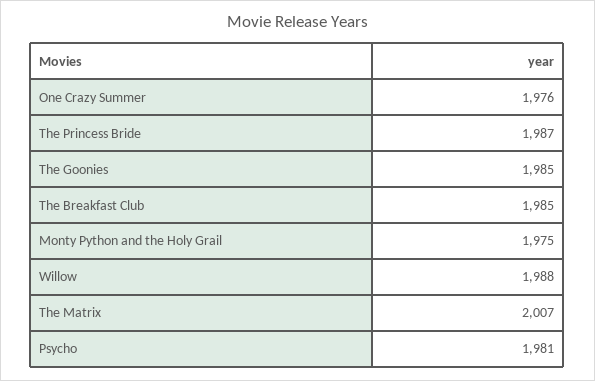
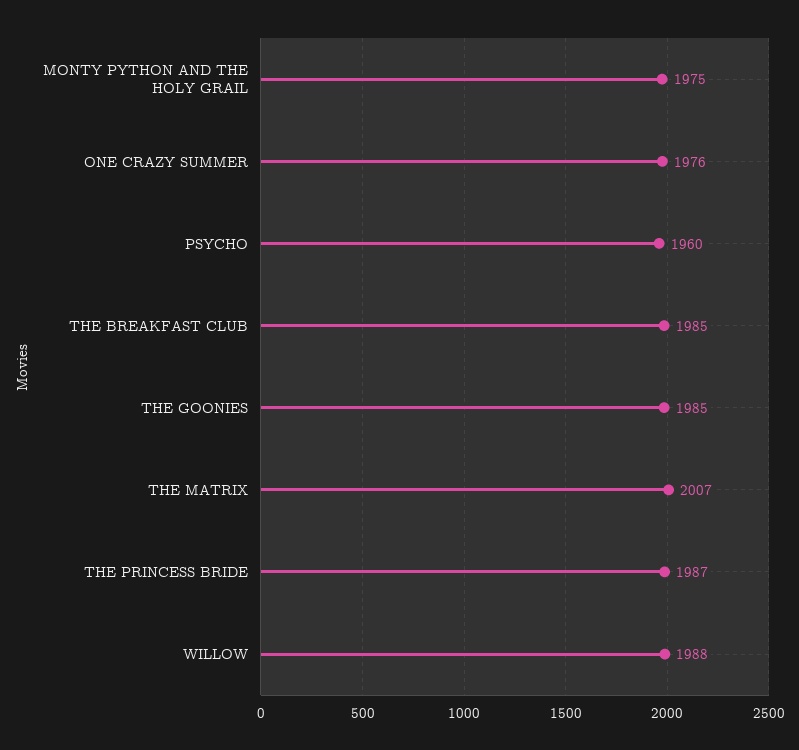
Psycho: 1981 -> 1960

